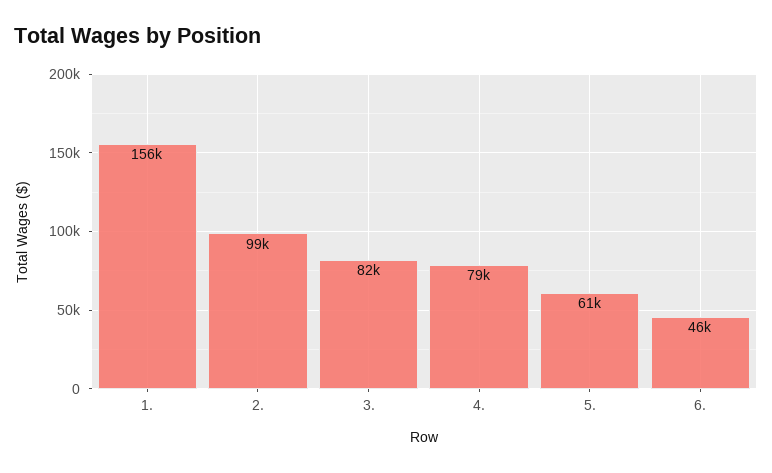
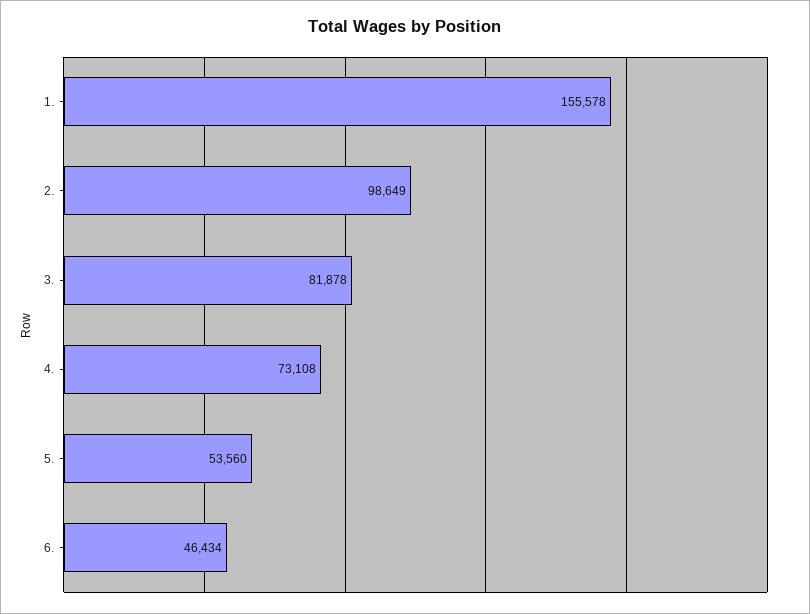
4.: 79000 -> 73108
5.: 61000 -> 53560

